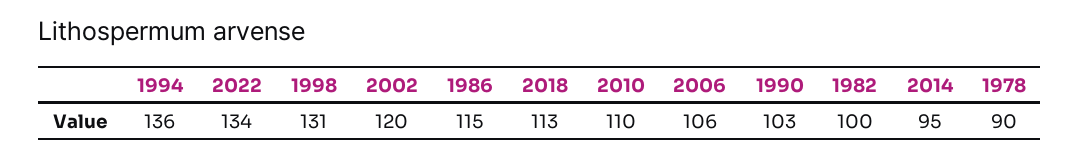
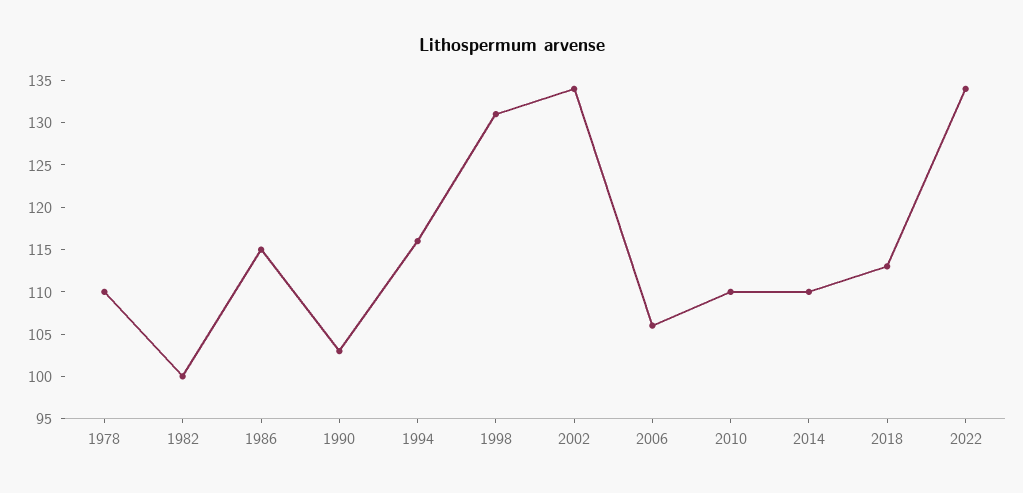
1994: 136 -> 116
2002: 120 -> 134
2014: 95 -> 110
1978: 90 -> 110

